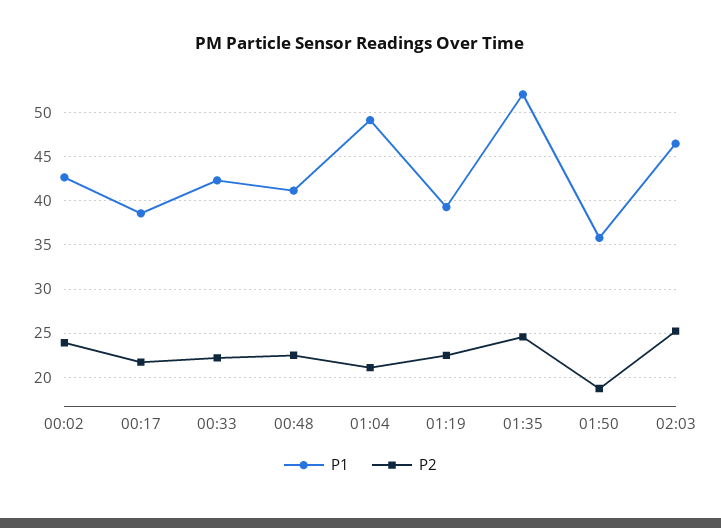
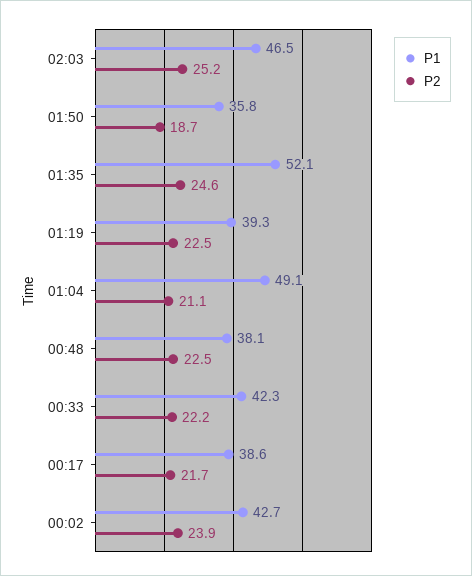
P1, 00:48: 41 -> 38.1

